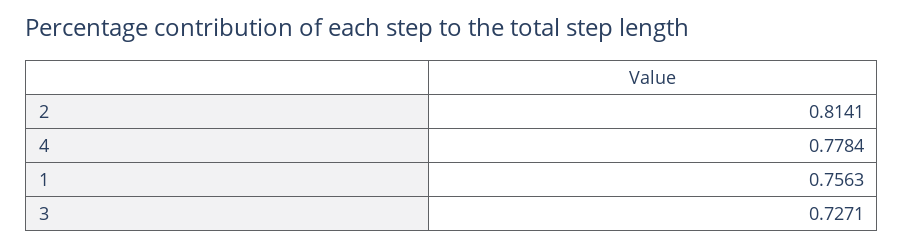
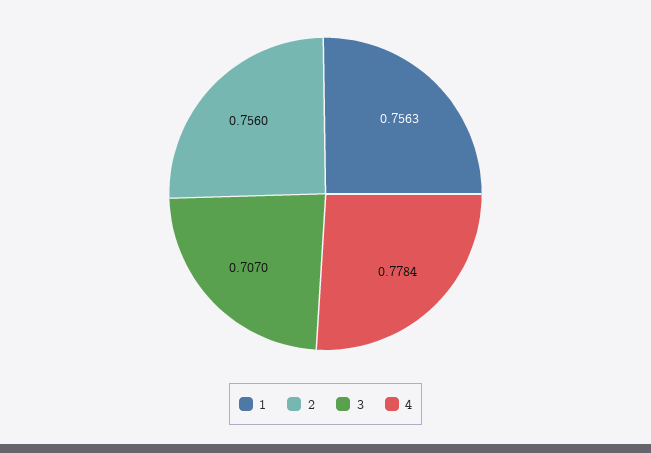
2: 0.8141 -> 0.756
3: 0.7271 -> 0.707

